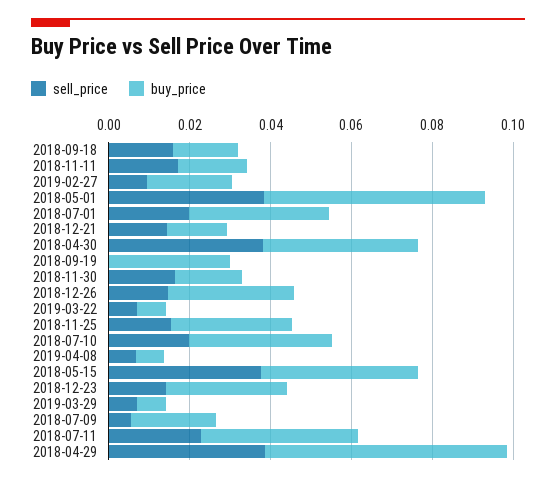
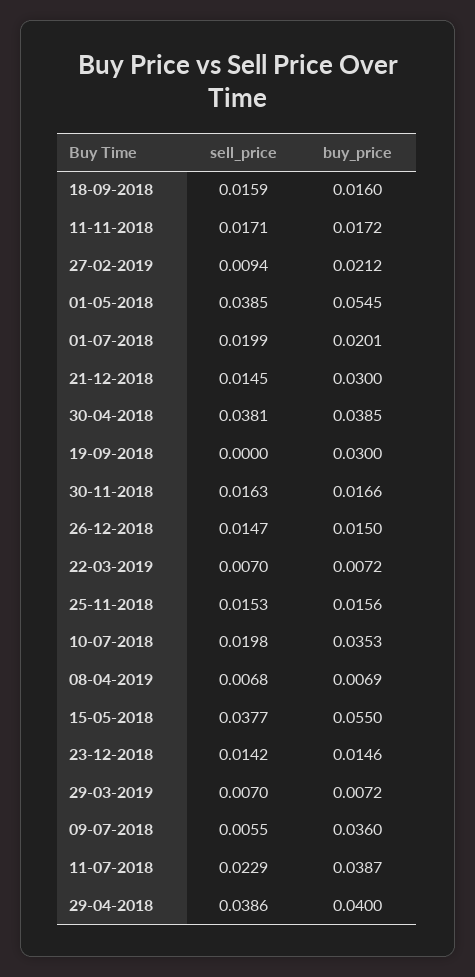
buy_price, 2018-07-01: 0.035 -> 0.0201
buy_price, 2018-12-21: 0.015 -> 0.03
buy_price, 2018-12-26: 0.03 -> 0.015
buy_price, 2018-11-25: 0.03 -> 0.0156
buy_price, 2018-05-15: 0.04 -> 0.055
buy_price, 2018-12-23: 0.03 -> 0.0146
buy_price, 2018-07-09: 0.02 -> 0.036
buy_price, 2018-04-29: 0.06 -> 0.04

